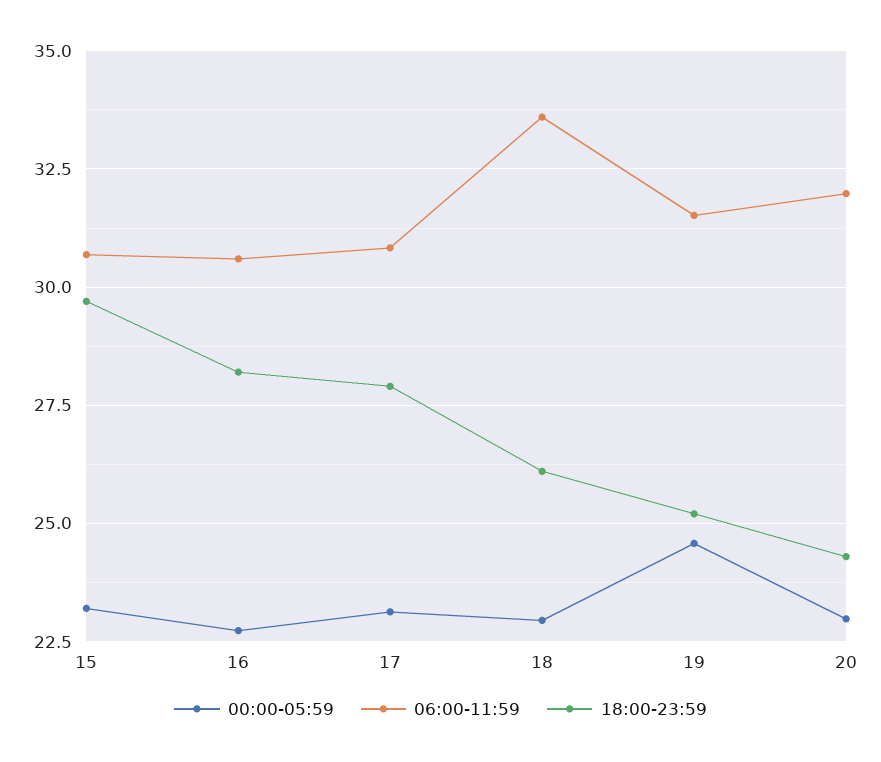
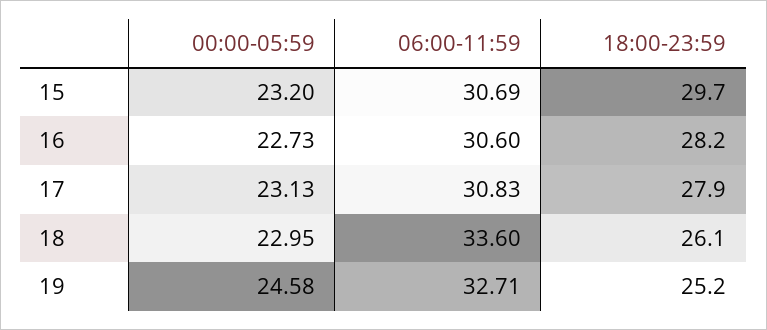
06:00-11:59, 19: 31.5 -> 32.71
00:00-05:59, 20: 23 -> none
06:00-11:59, 20: 32 -> none
18:00-23:59, 20: 24.25 -> none

